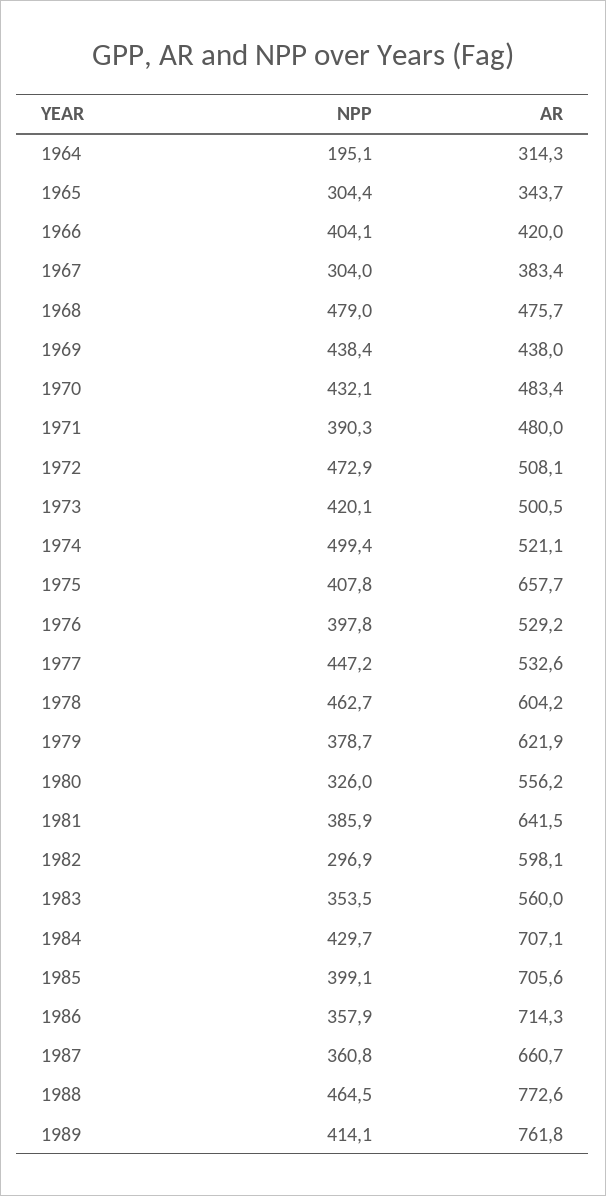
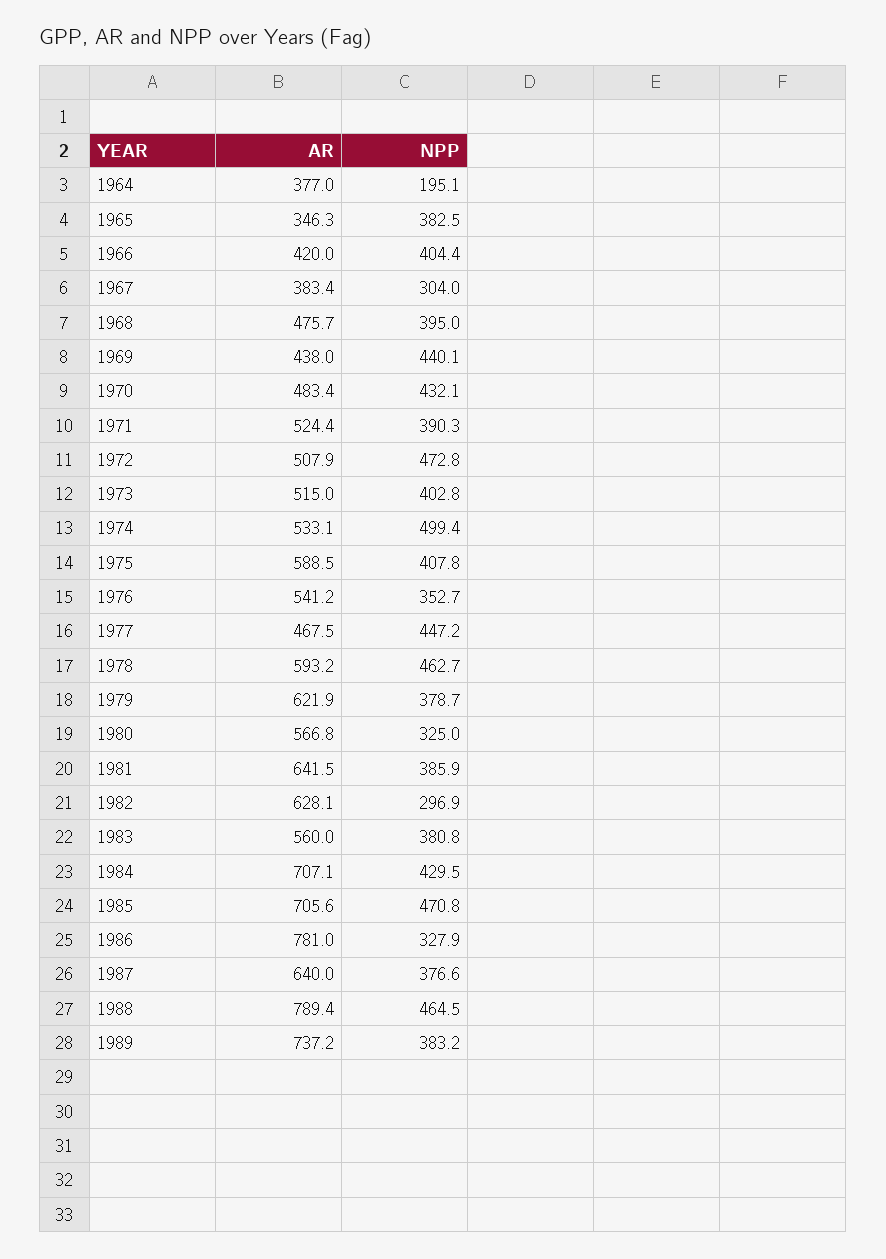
AR, 1964: 314.3 -> 377
NPP, 1965: 304.4 -> 382.5
AR, 1965: 343.7 -> 346.3
NPP, 1966: 404.1 -> 404.4
NPP, 1968: 479 -> 395
NPP, 1969: 438.4 -> 440.1
AR, 1971: 480 -> 524.4
NPP, 1972: 472.9 -> 472.8
AR, 1972: 508.1 -> 507.9
NPP, 1973: 420.1 -> 402.8
AR, 1973: 500.5 -> 515
AR, 1974: 521.1 -> 533.1
AR, 1975: 657.7 -> 588.5
NPP, 1976: 397.8 -> 352.7
AR, 1976: 529.2 -> 541.2
AR, 1977: 532.6 -> 467.5
AR, 1978: 604.2 -> 593.2
NPP, 1980: 326 -> 325
AR, 1980: 556.2 -> 566.8
AR, 1982: 598.1 -> 628.1
NPP, 1983: 353.5 -> 380.8
NPP, 1984: 429.7 -> 429.5
NPP, 1985: 399.1 -> 470.8
NPP, 1986: 357.9 -> 327.9
AR, 1986: 714.3 -> 781
NPP, 1987: 360.8 -> 376.6
AR, 1987: 660.7 -> 640
AR, 1988: 772.6 -> 789.4
NPP, 1989: 414.1 -> 383.2
AR, 1989: 761.8 -> 737.2

